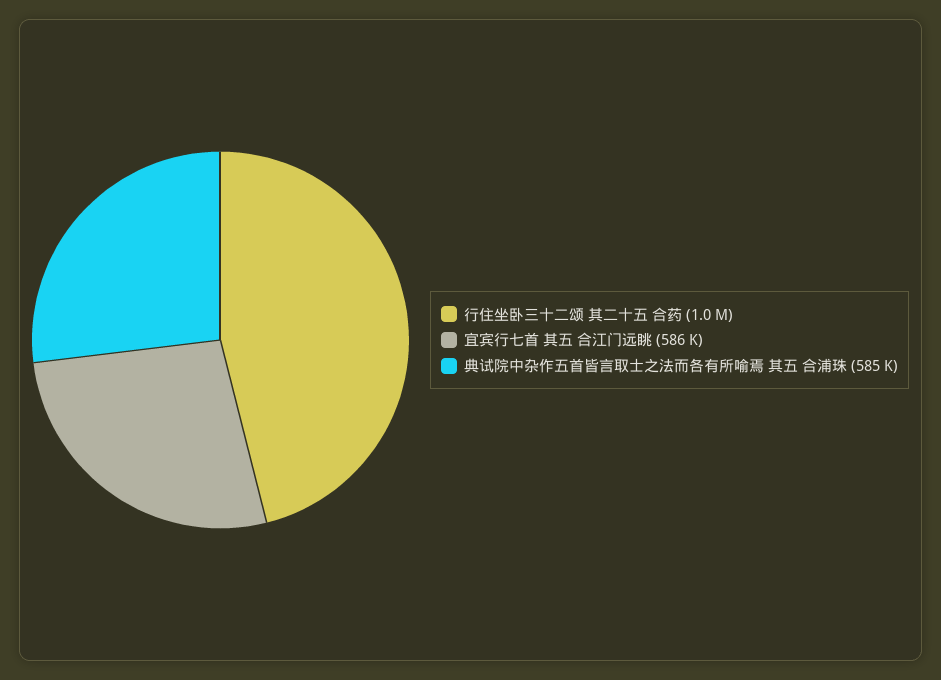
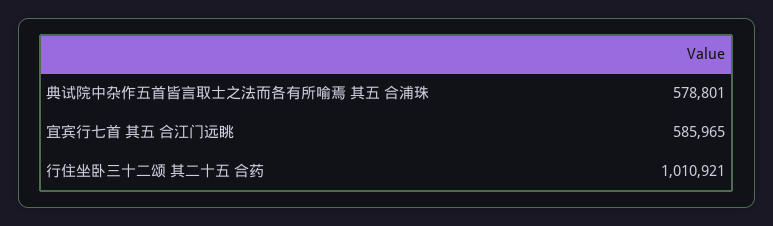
典试院中杂作五首皆言取士之法而各有所喻焉 其五 合浦珠: 585000 -> 578801

